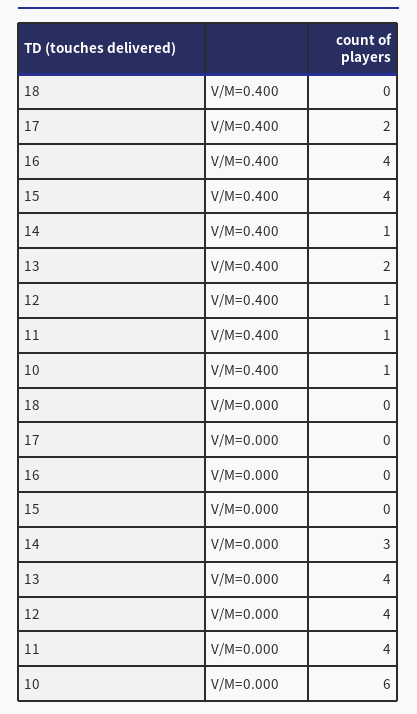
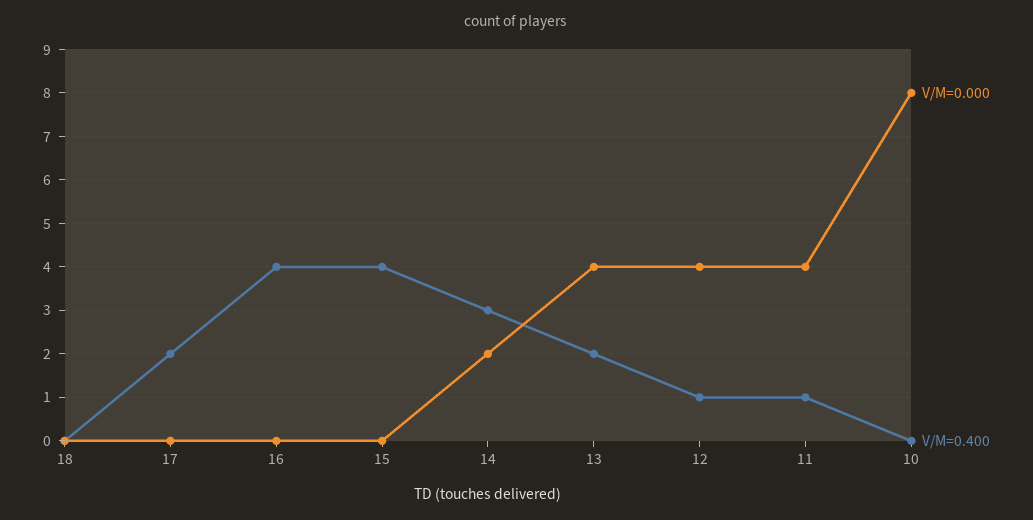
V/M=0.400, 14: 1 -> 3
V/M=0.400, 10: 1 -> 0
V/M=0.000, 14: 3 -> 2
V/M=0.000, 10: 6 -> 8

